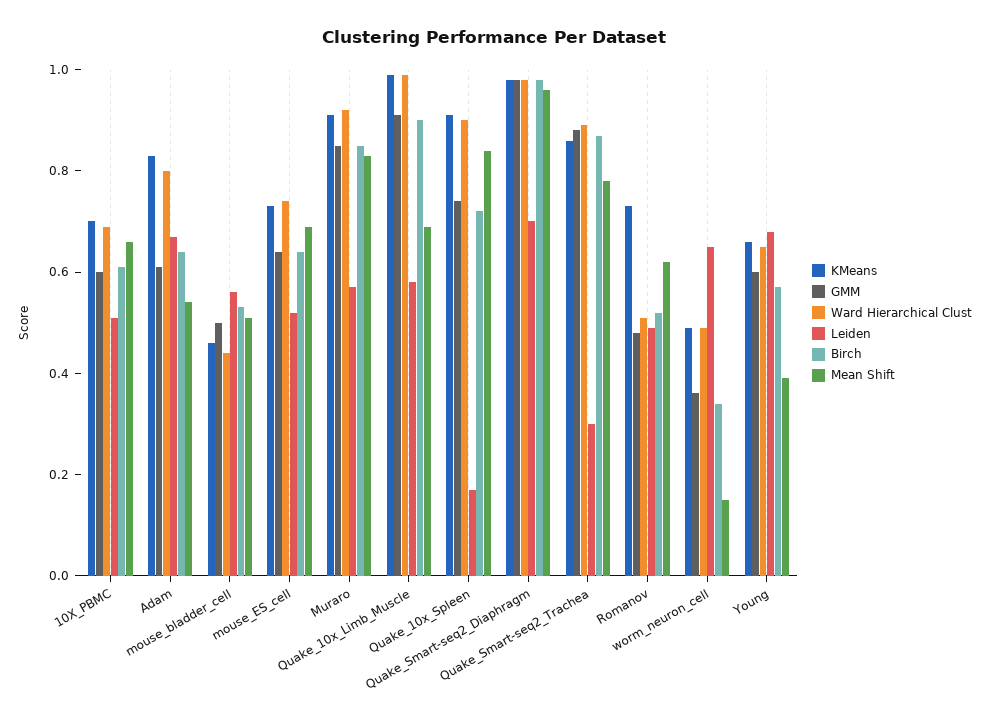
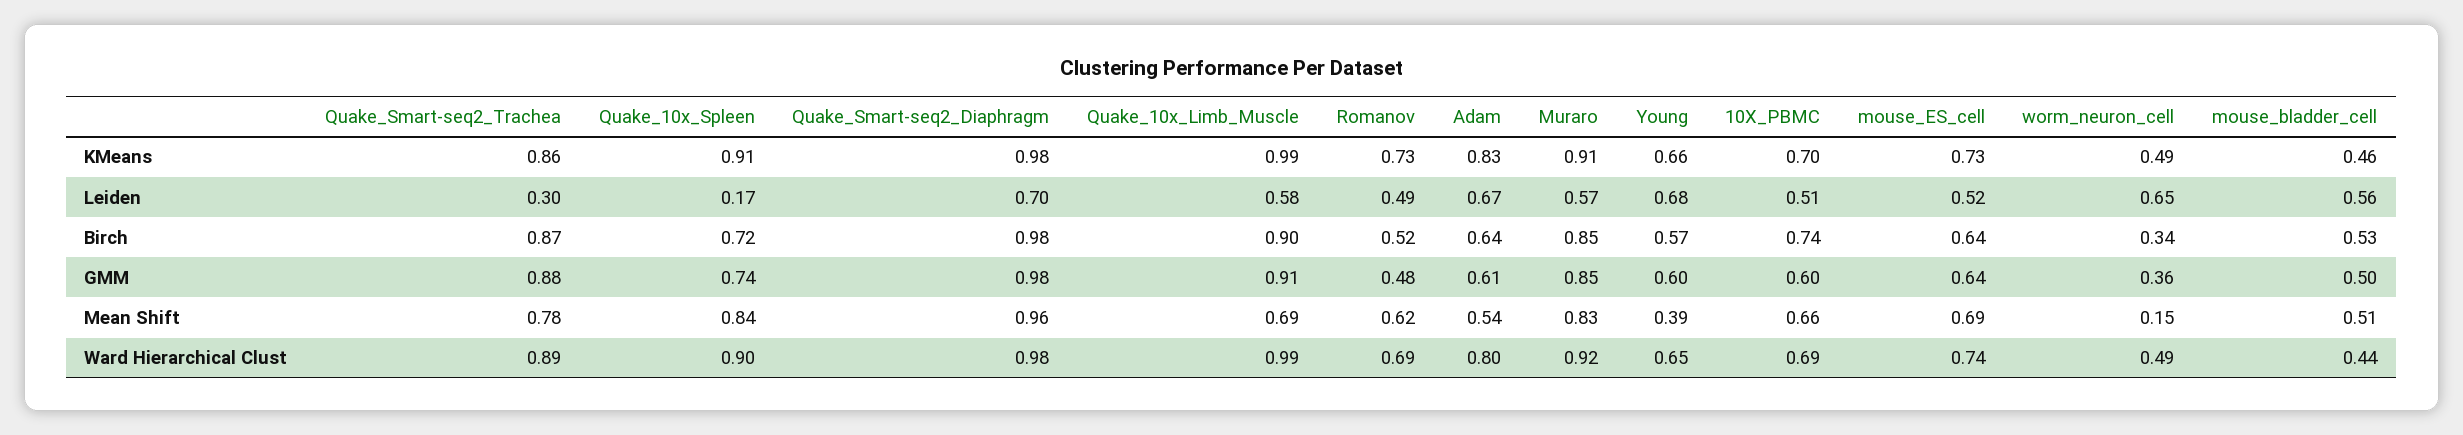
Birch, 10X_PBMC: 0.6 -> 0.74
Ward Hierarchical Clust, Romanov: 0.5 -> 0.69

